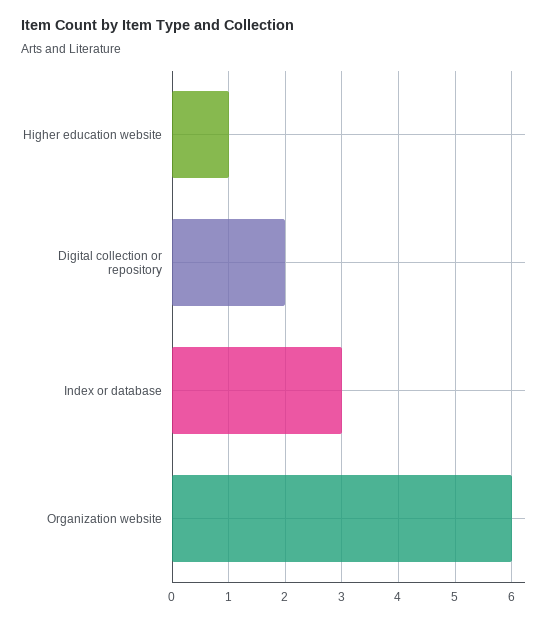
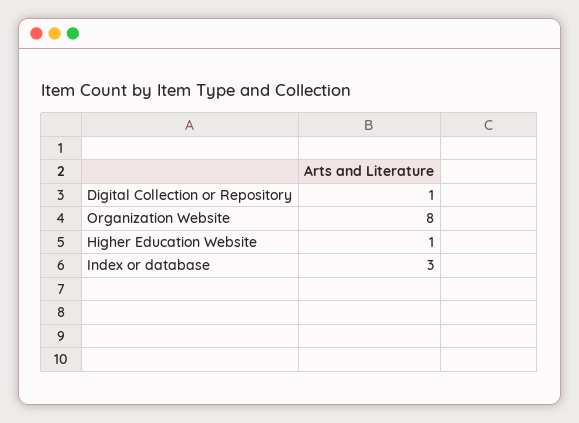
Digital collection or repository: 2 -> 1
Organization website: 6 -> 8

